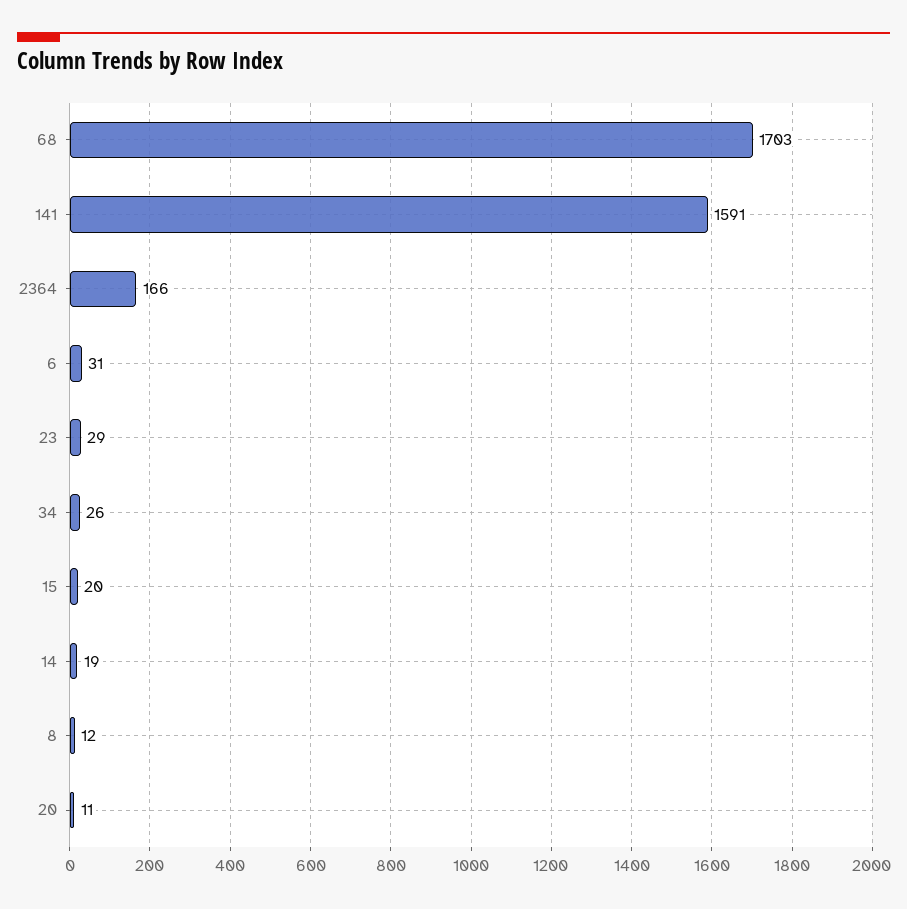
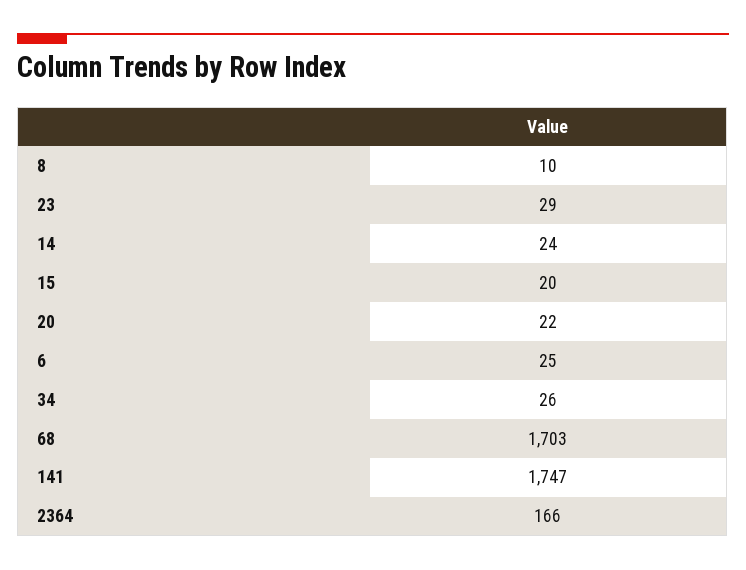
141: 1591 -> 1747
6: 31 -> 25
14: 19 -> 24
8: 12 -> 10
20: 11 -> 22

